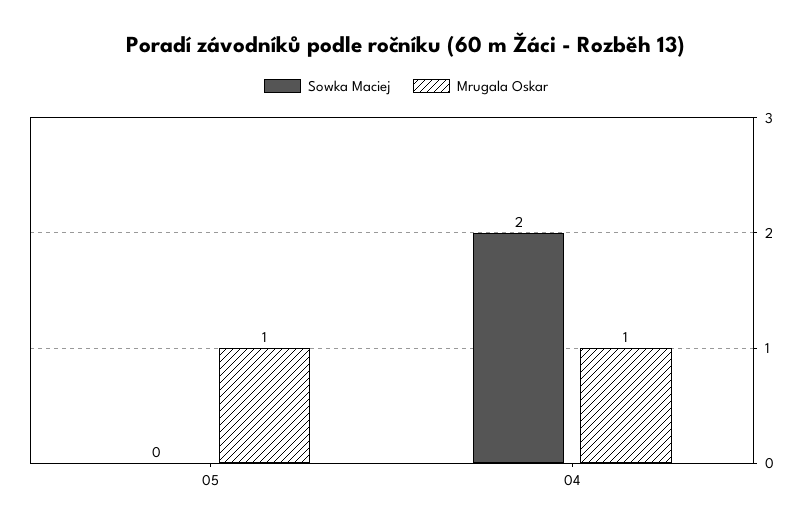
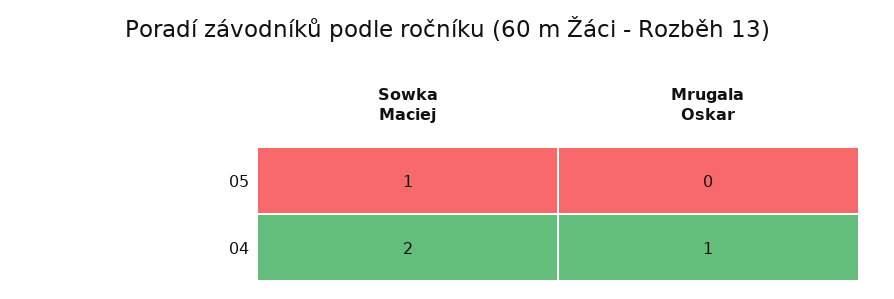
Sowka Maciej, 05: 0 -> 1
Mrugala Oskar, 05: 1 -> 0

